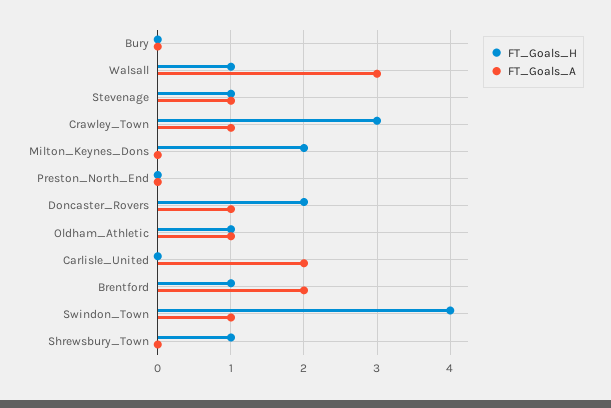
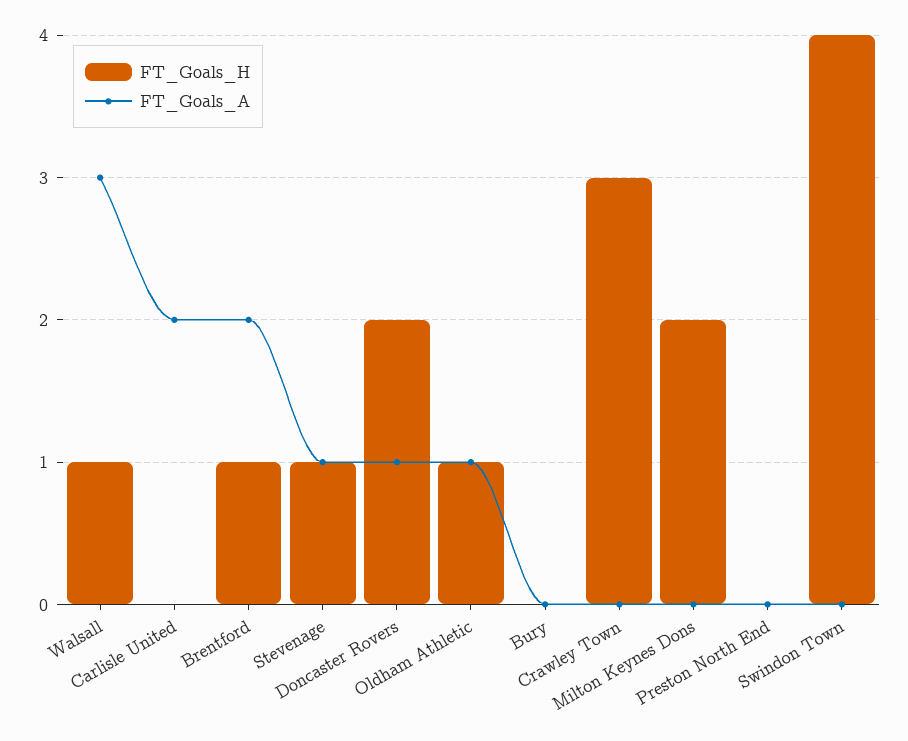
FT_Goals_A, Crawley_Town: 1 -> 0
FT_Goals_A, Swindon_Town: 1 -> 0
FT_Goals_H, Shrewsbury_Town: 1 -> none
FT_Goals_A, Shrewsbury_Town: 0 -> none

